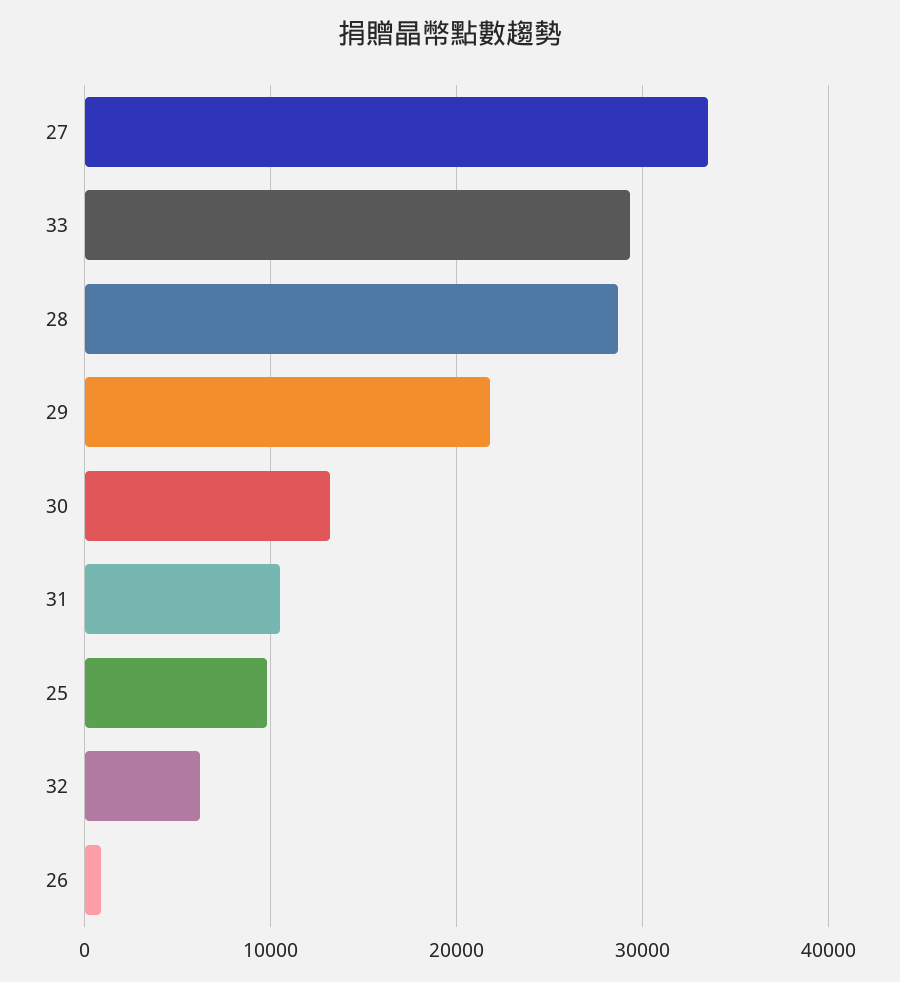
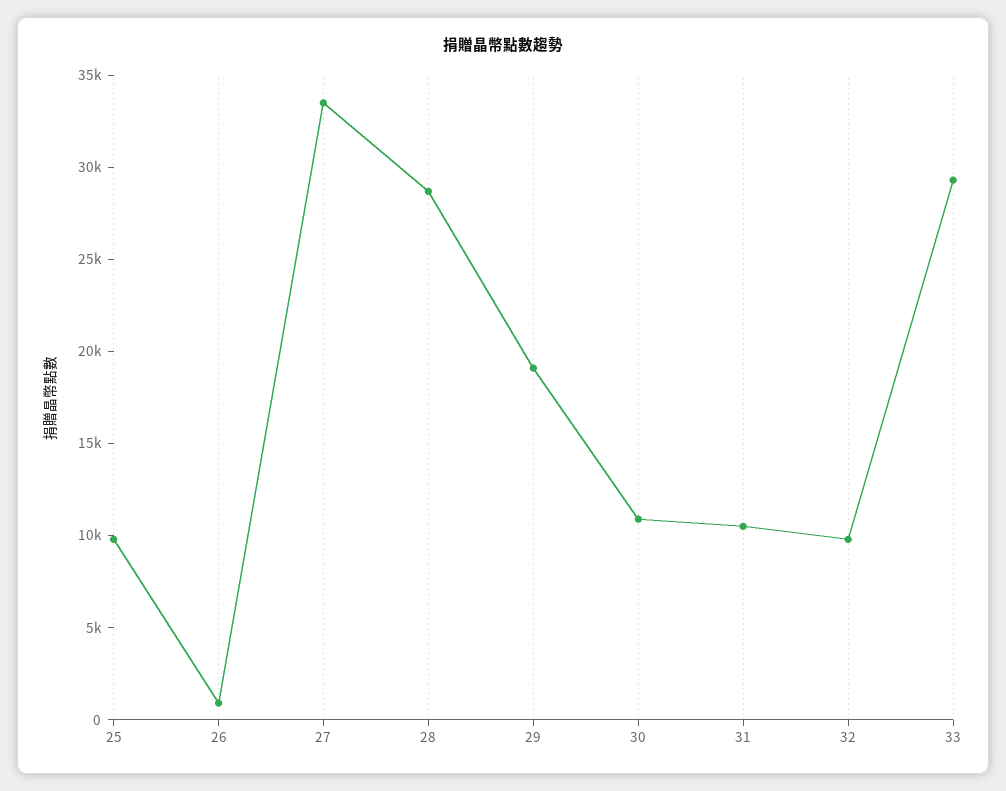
29: 22000 -> 19000
30: 13000 -> 11000
32: 6000 -> 10000

